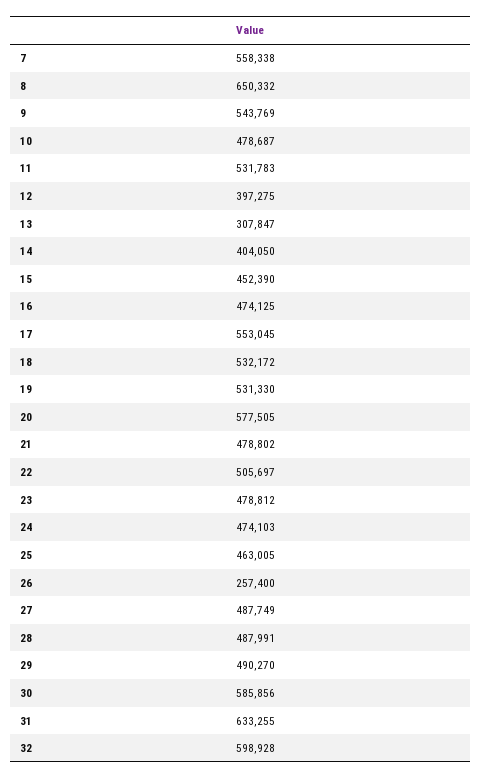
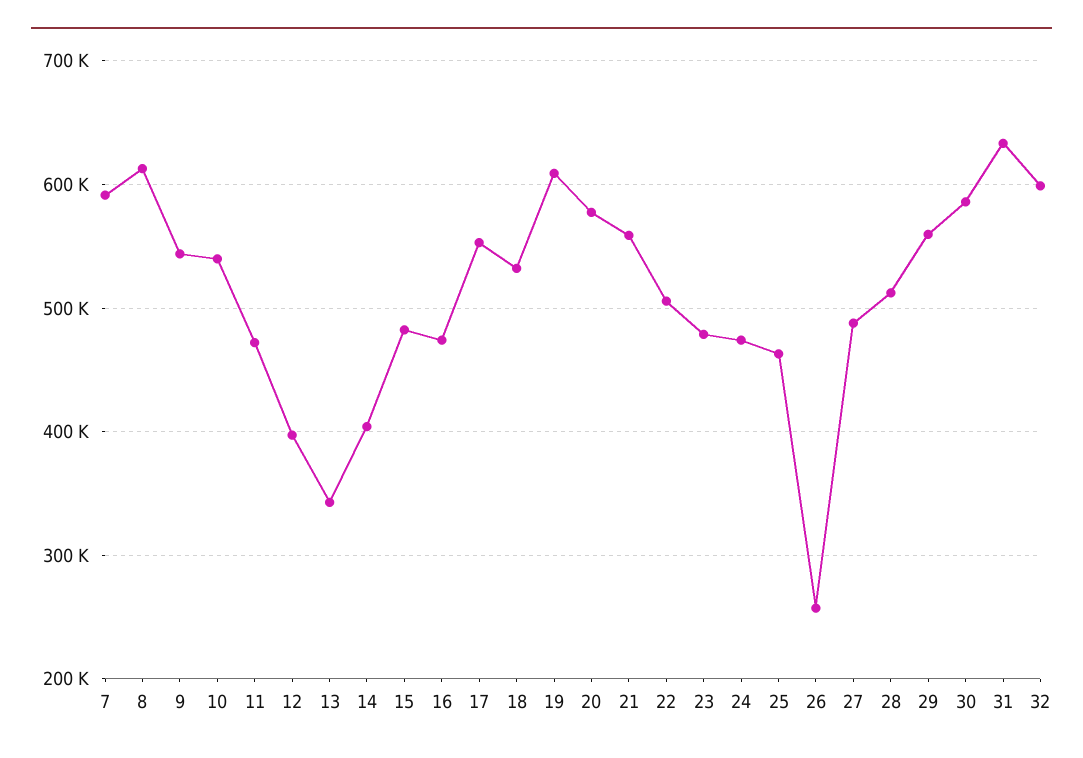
7: 558338 -> 590000
8: 650332 -> 610000
10: 478687 -> 540000
11: 531783 -> 470000
13: 307847 -> 340000
15: 452390 -> 480000
19: 531330 -> 610000
21: 478802 -> 560000
28: 487991 -> 510000
29: 490270 -> 560000

